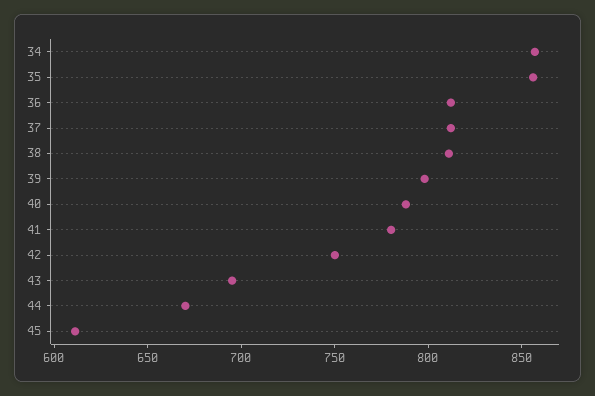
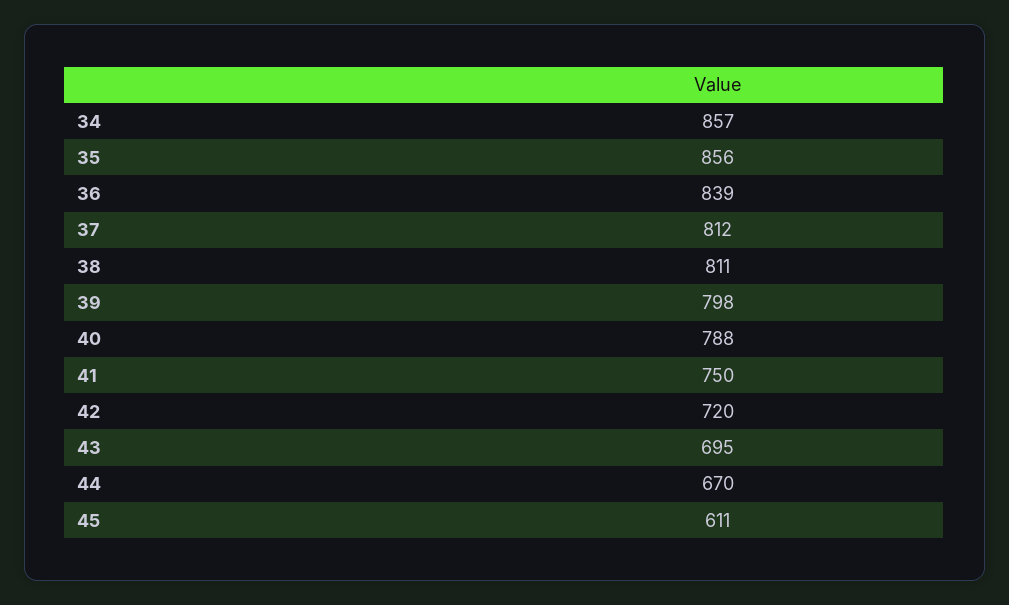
36: 810 -> 839
41: 780 -> 750
42: 750 -> 720

